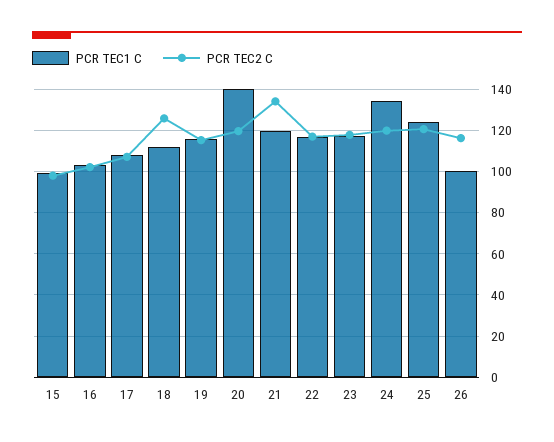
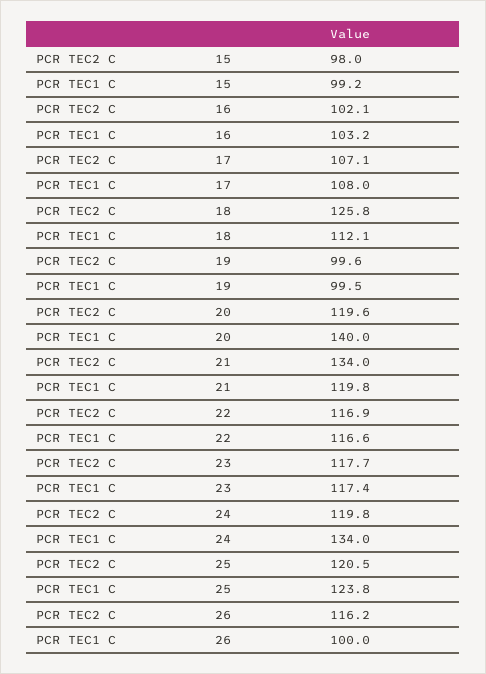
PCR TEC1 C, 19: 115 -> 99.5
PCR TEC2 C, 19: 115 -> 99.6

